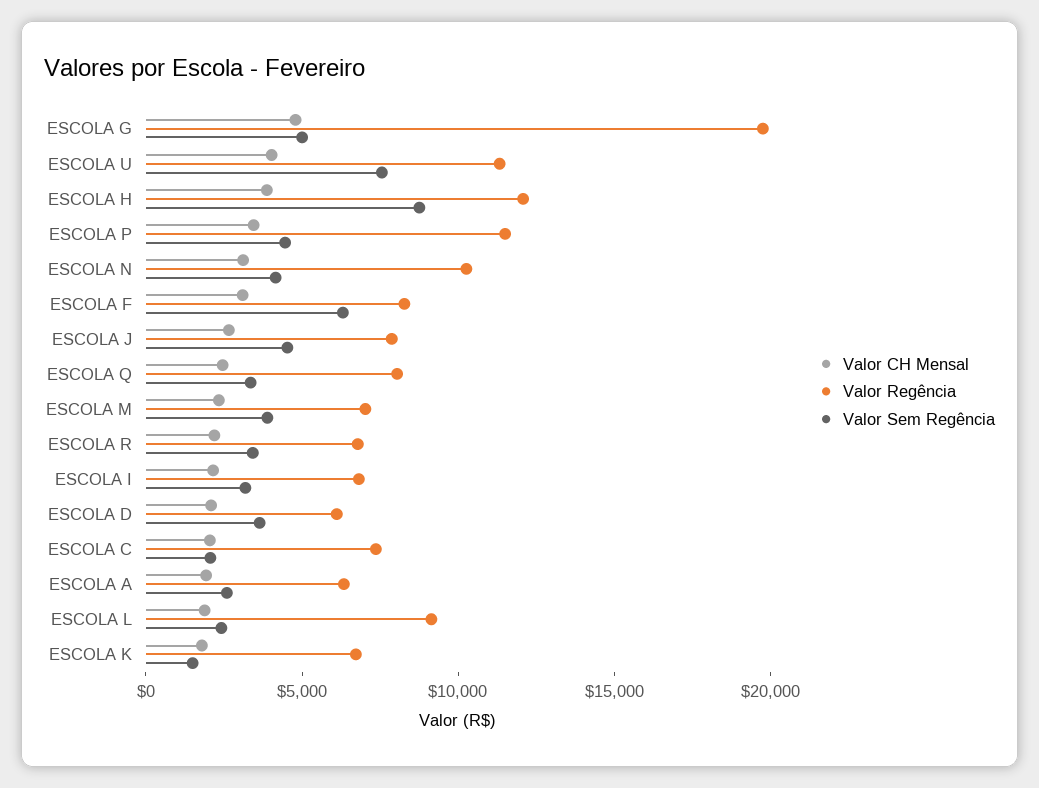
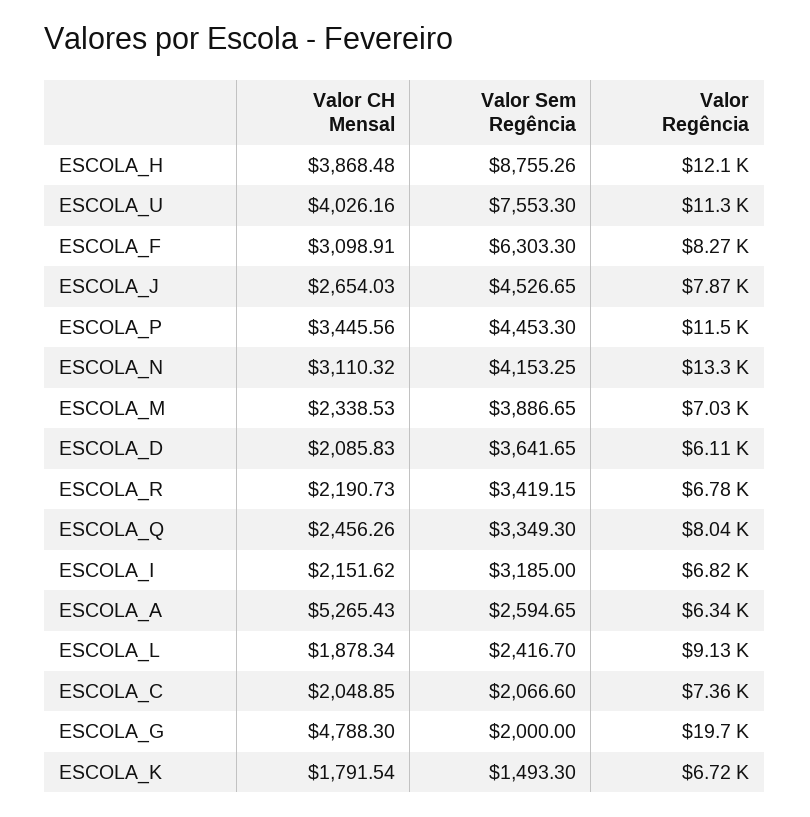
Valor Sem Regência, ESCOLA G: 5000 -> 2000
Valor Regência, ESCOLA N: 10000 -> 13300
Valor CH Mensal, ESCOLA A: 2000 -> 5265.43

